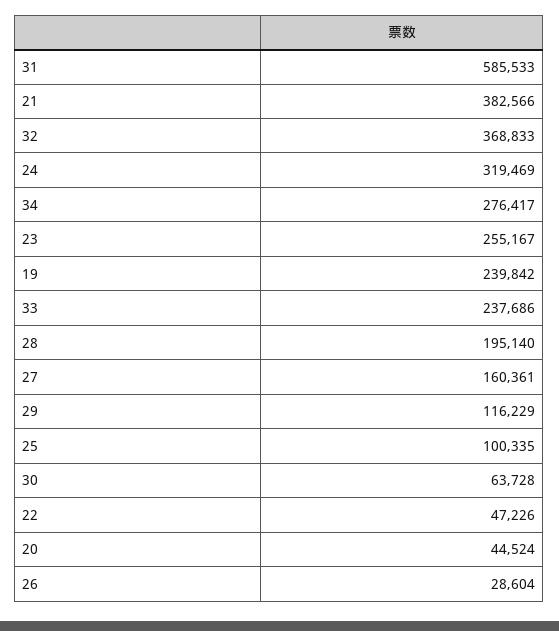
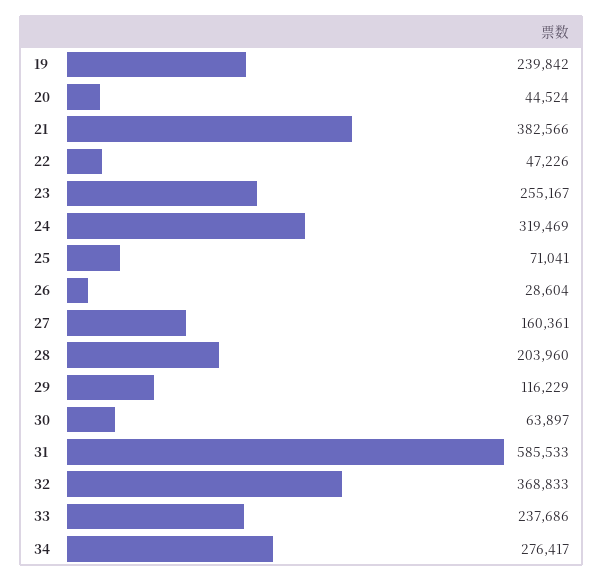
28: 195140 -> 203960
25: 100335 -> 71041
30: 63728 -> 63897

